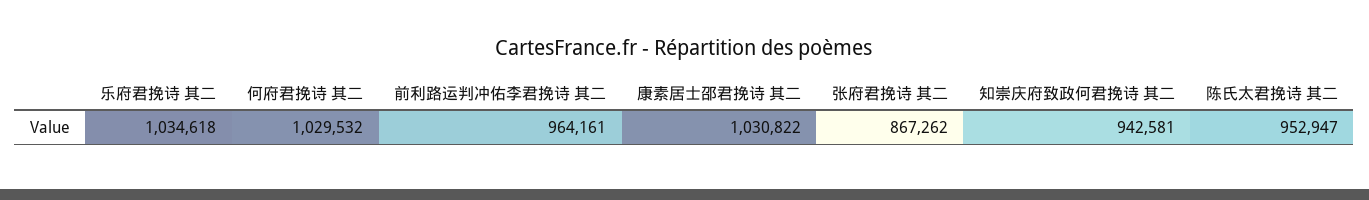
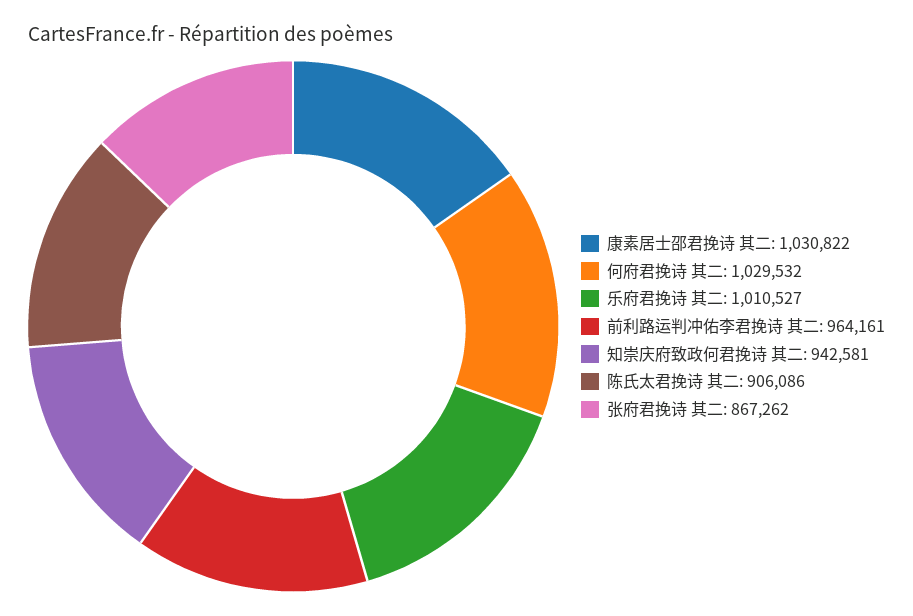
乐府君挽诗 其二: 1034618 -> 1010527
陈氏太君挽诗 其二: 952947 -> 906086

